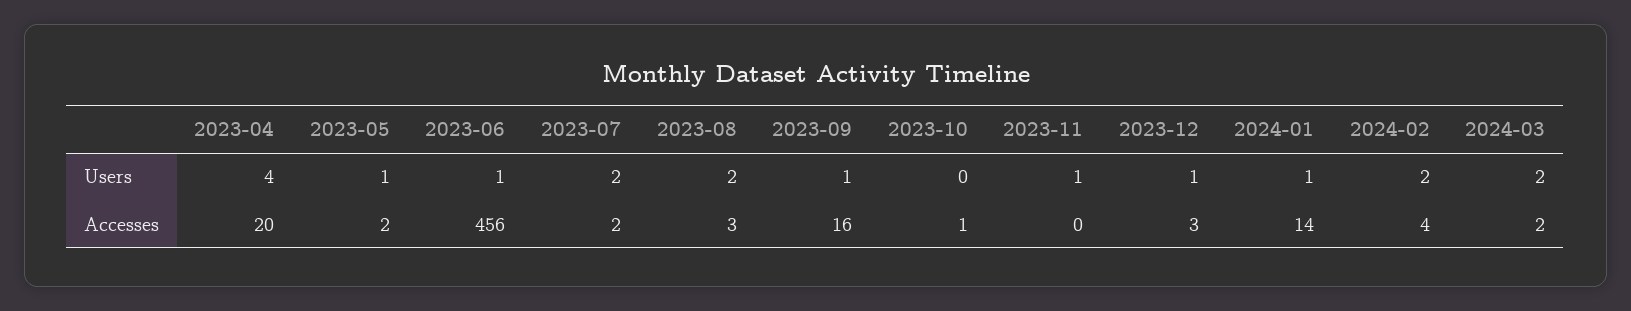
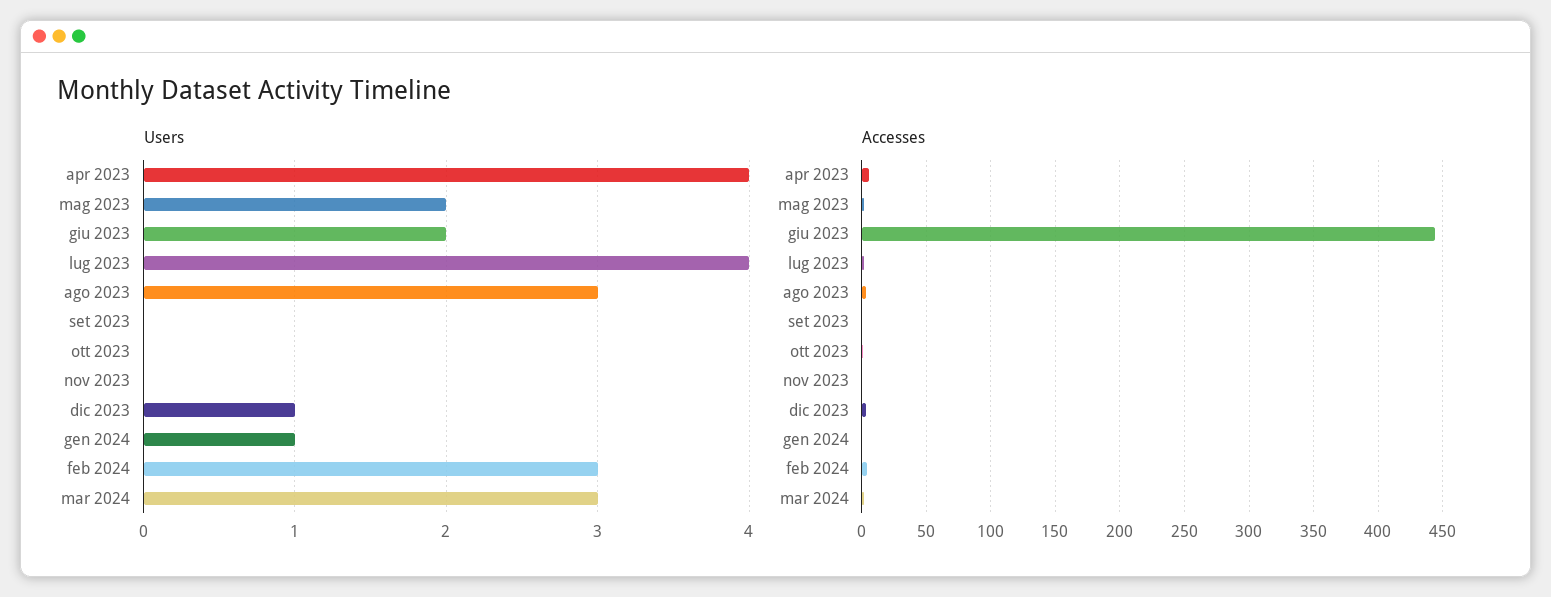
Users, 2023-05: 1 -> 2
Users, 2023-06: 1 -> 2
Users, 2023-07: 2 -> 4
Users, 2023-08: 2 -> 3
Users, 2023-09: 1 -> 0
Users, 2023-11: 1 -> 0
Users, 2024-02: 2 -> 3
Users, 2024-03: 2 -> 3
Accesses, 2023-04: 20 -> 5
Accesses, 2023-06: 456 -> 445
Accesses, 2023-09: 16 -> 0
Accesses, 2024-01: 14 -> 0

